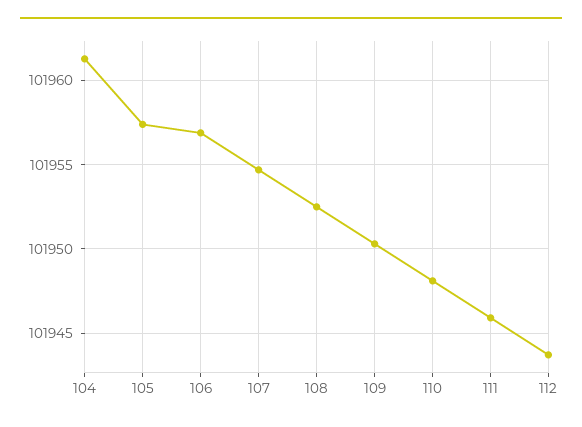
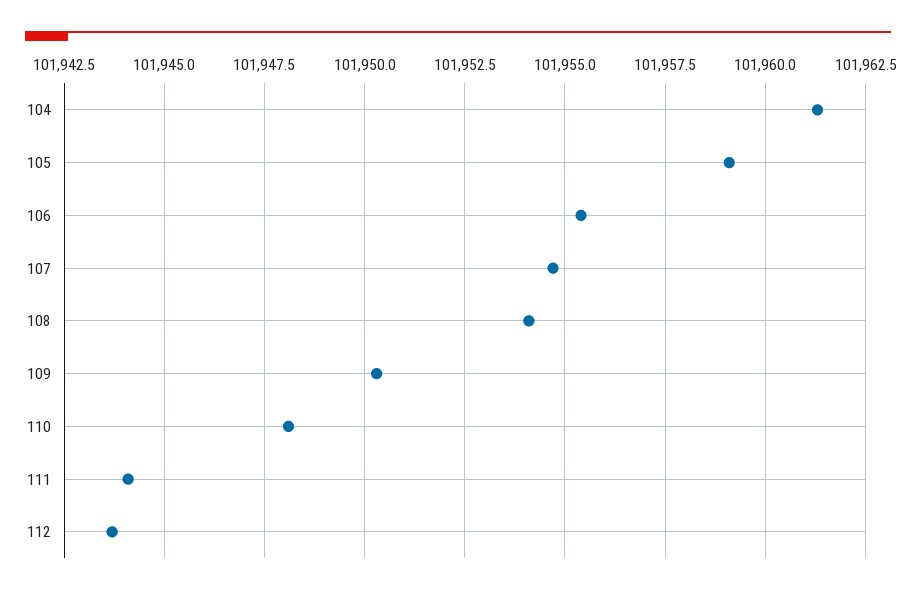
105: 101957.5 -> 101959
106: 101957 -> 101955.5
108: 101952.5 -> 101954
111: 101946 -> 101944

